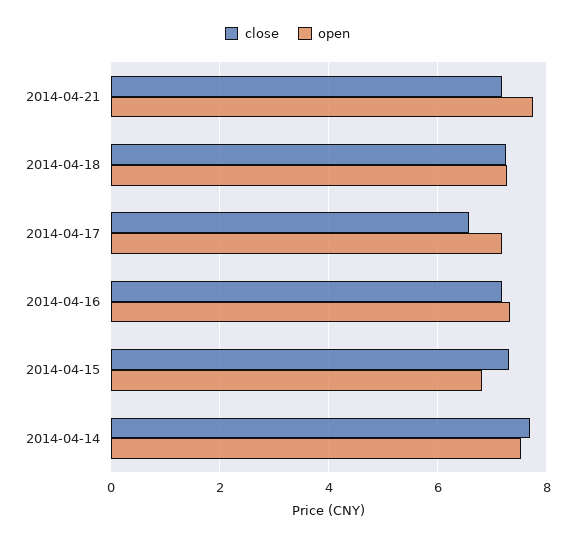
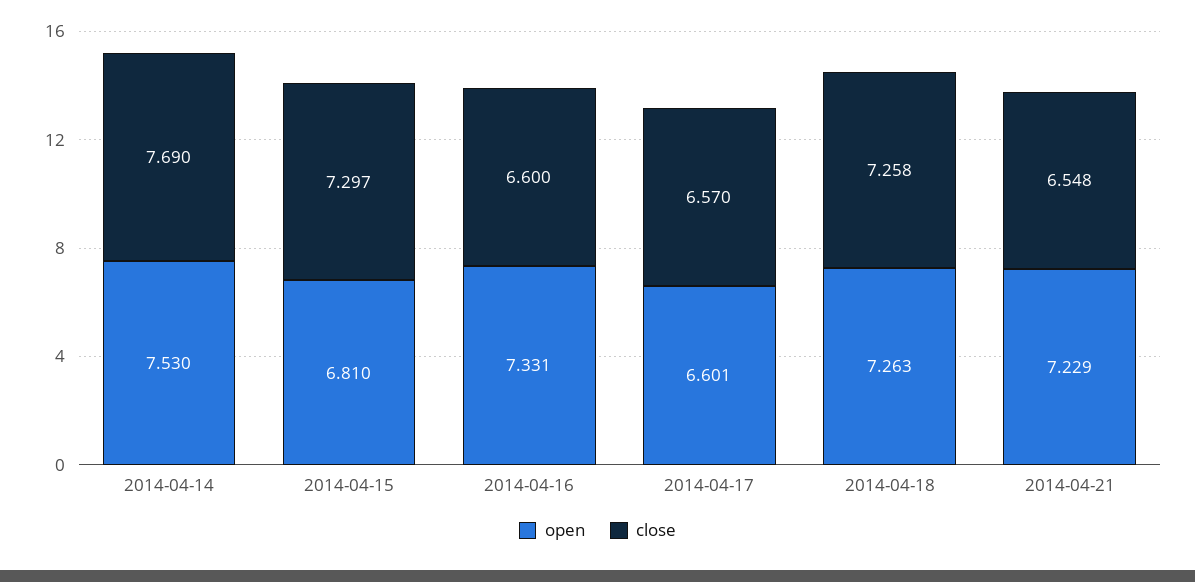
close, 2014-04-21: 7.2 -> 6.548
open, 2014-04-21: 7.8 -> 7.229
open, 2014-04-17: 7.2 -> 6.601
close, 2014-04-16: 7.2 -> 6.6

